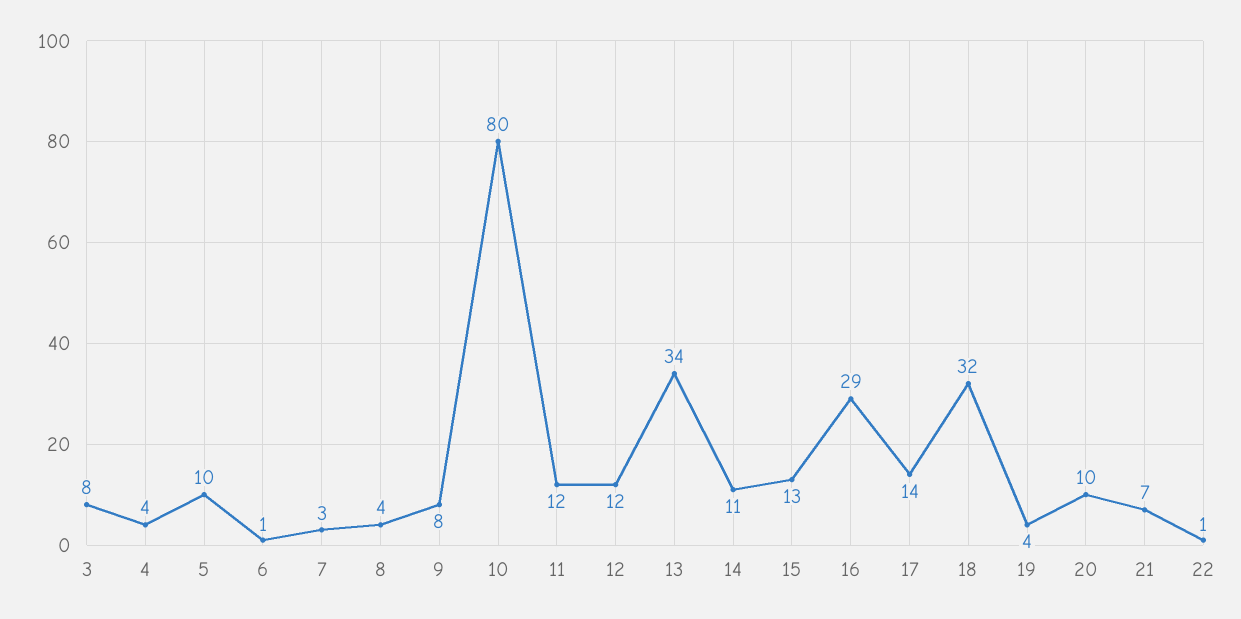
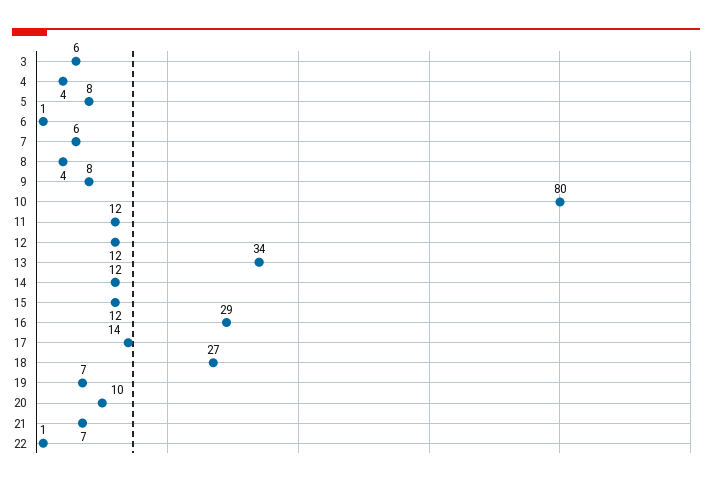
3: 8 -> 6
5: 10 -> 8
7: 3 -> 6
14: 11 -> 12
15: 13 -> 12
18: 32 -> 27
19: 4 -> 7

